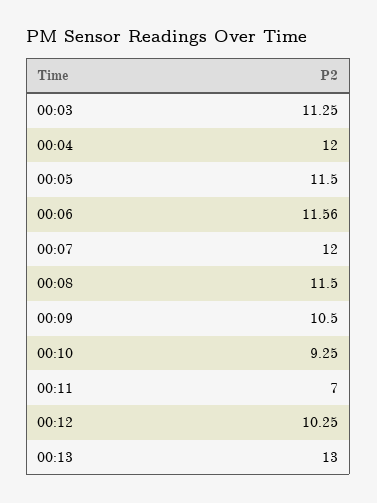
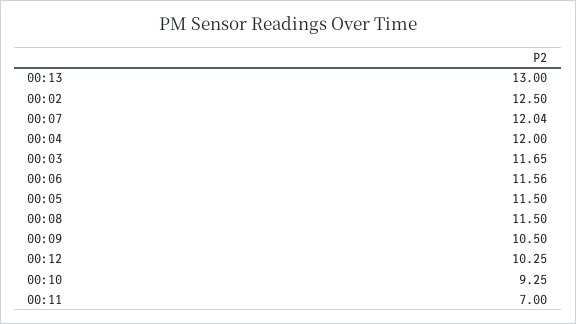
00:03: 11.25 -> 11.65
00:07: 12 -> 12.04
00:02: none -> 12.5

